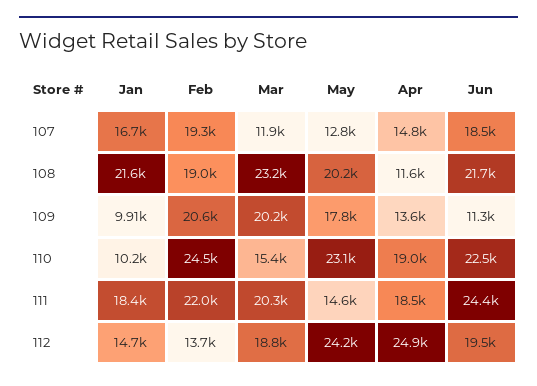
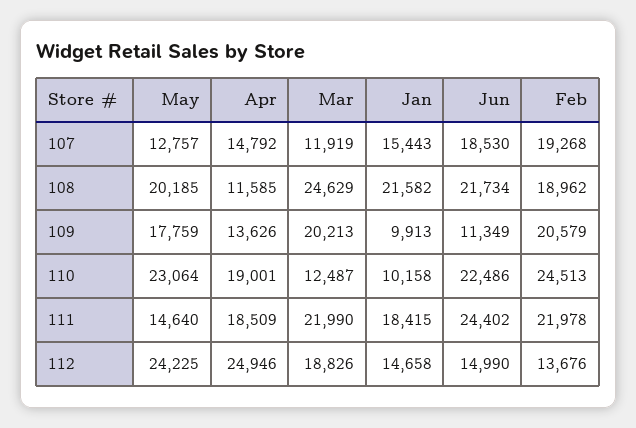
Jan, 107: 16700 -> 15443
Mar, 108: 23200 -> 24629
Mar, 110: 15400 -> 12487
Mar, 111: 20300 -> 21990
Jun, 112: 19500 -> 14990

